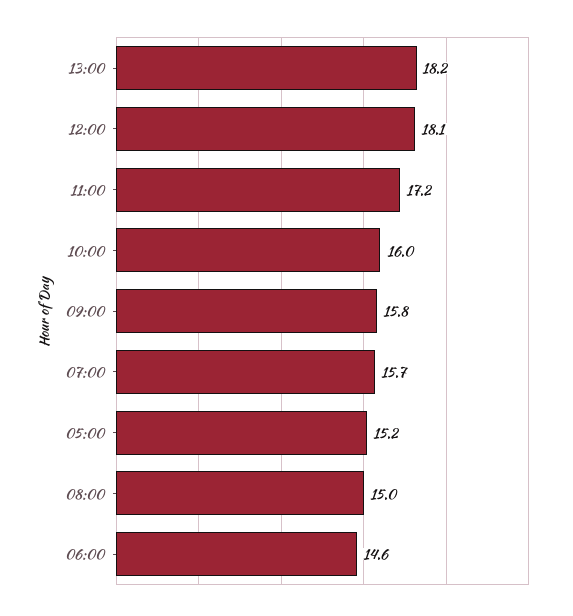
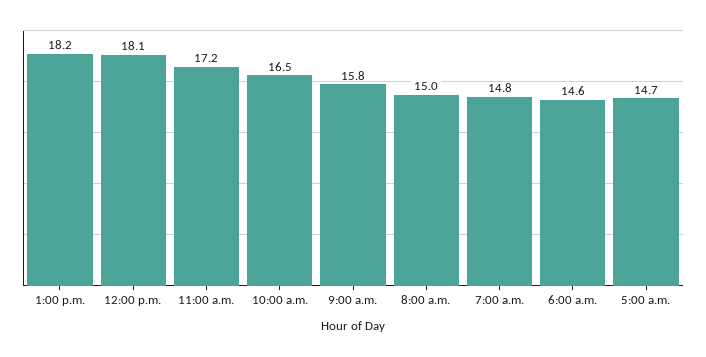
10:00: 16 -> 16.5
07:00: 15.7 -> 14.8
05:00: 15.2 -> 14.7

